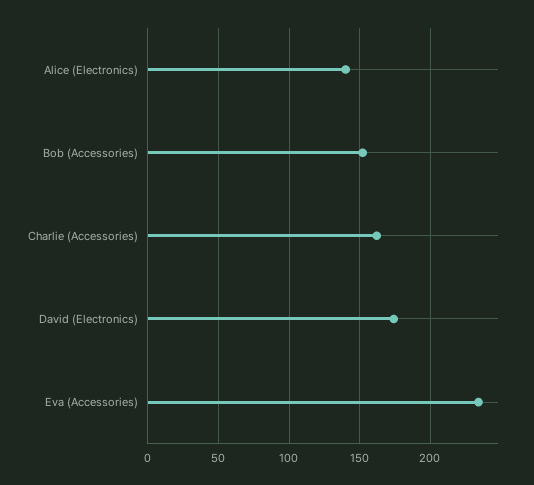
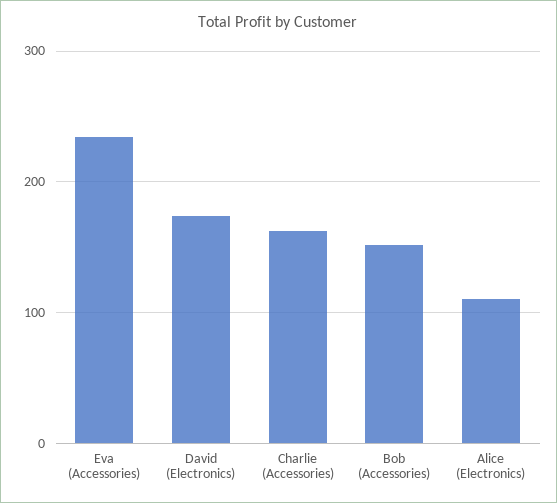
Alice (Electronics): 140 -> 110

